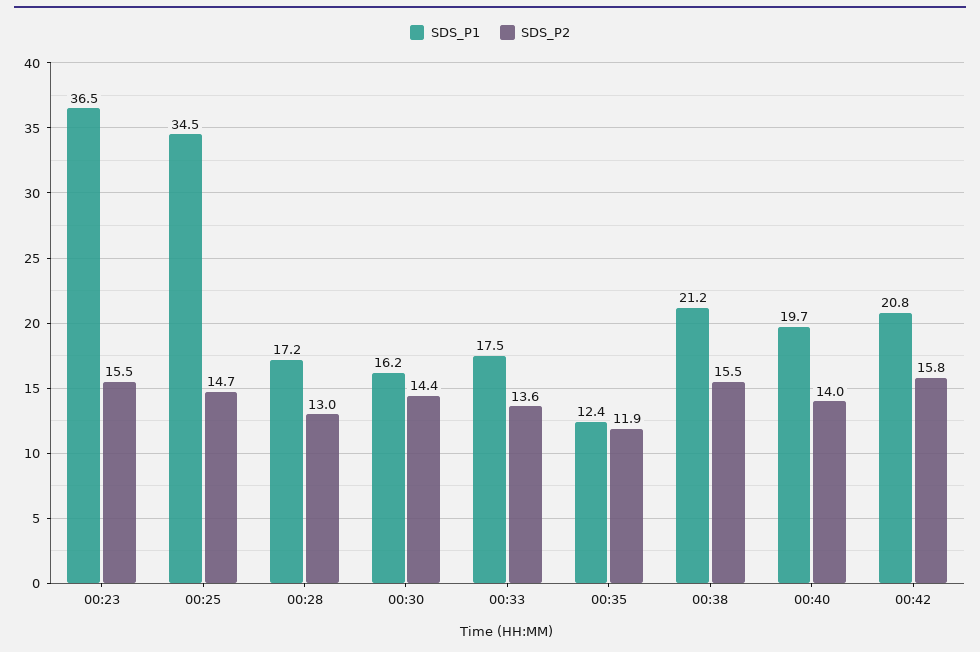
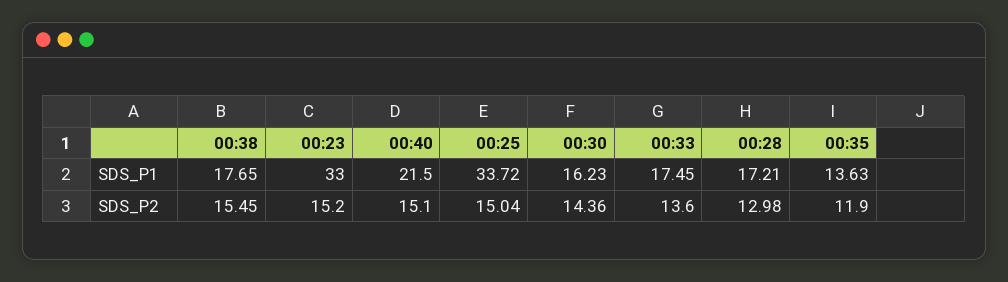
SDS_P1, 00:23: 36.5 -> 33
SDS_P2, 00:23: 15.5 -> 15.2
SDS_P1, 00:25: 34.5 -> 33.72
SDS_P2, 00:25: 14.7 -> 15.04
SDS_P1, 00:35: 12.4 -> 13.63
SDS_P1, 00:38: 21.2 -> 17.65
SDS_P1, 00:40: 19.7 -> 21.5
SDS_P2, 00:40: 14 -> 15.1
SDS_P1, 00:42: 20.8 -> none
SDS_P2, 00:42: 15.8 -> none

